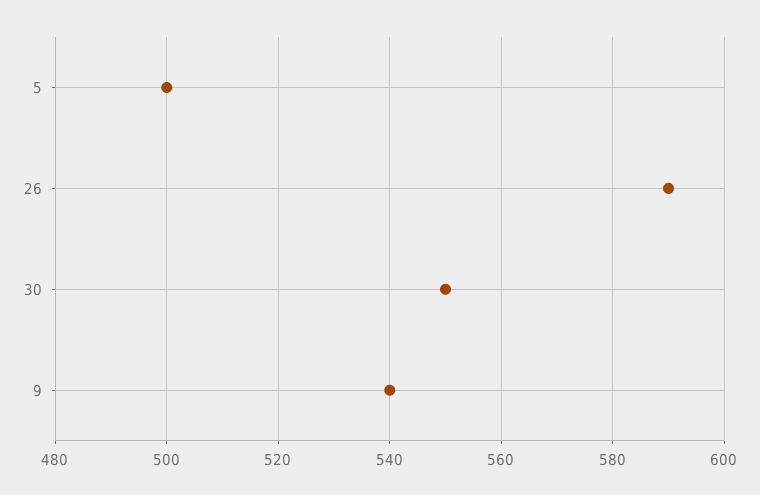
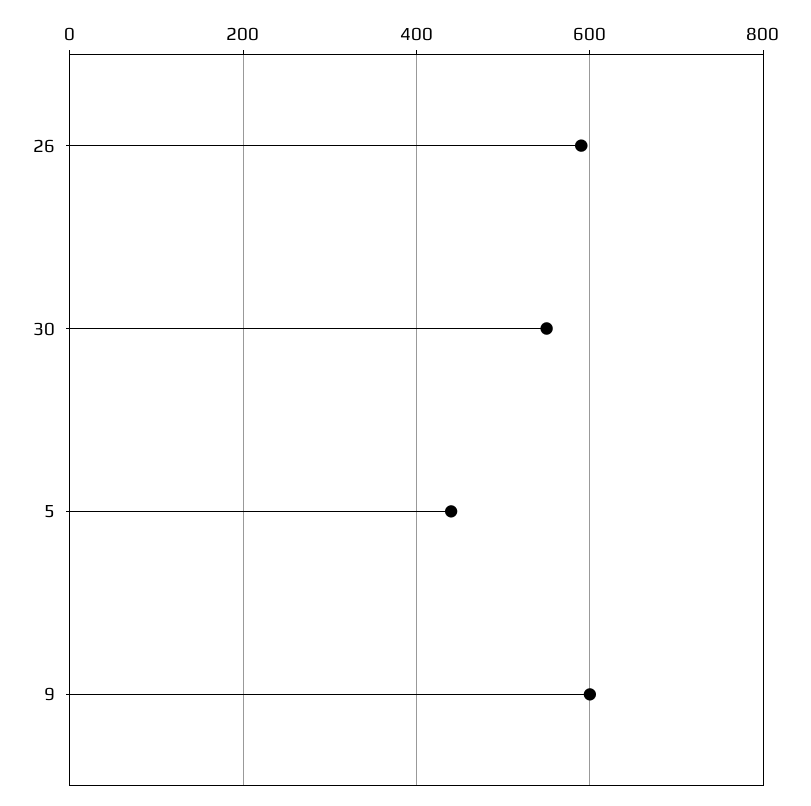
5: 500 -> 440
9: 540 -> 600

